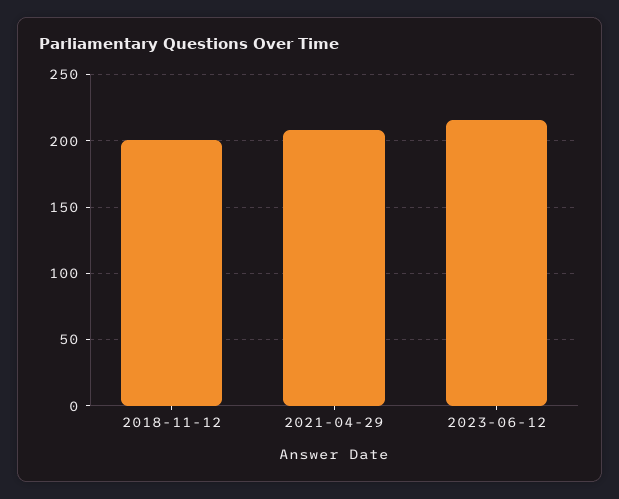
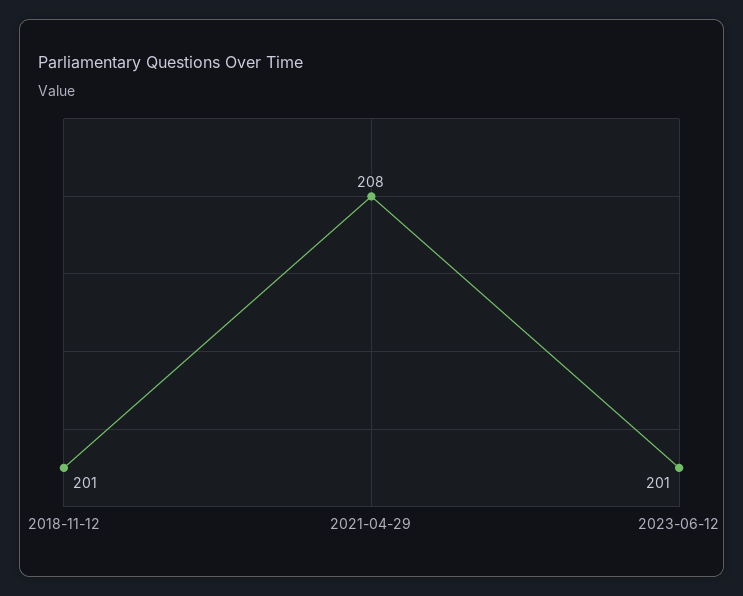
2023-06-12: 215 -> 201

